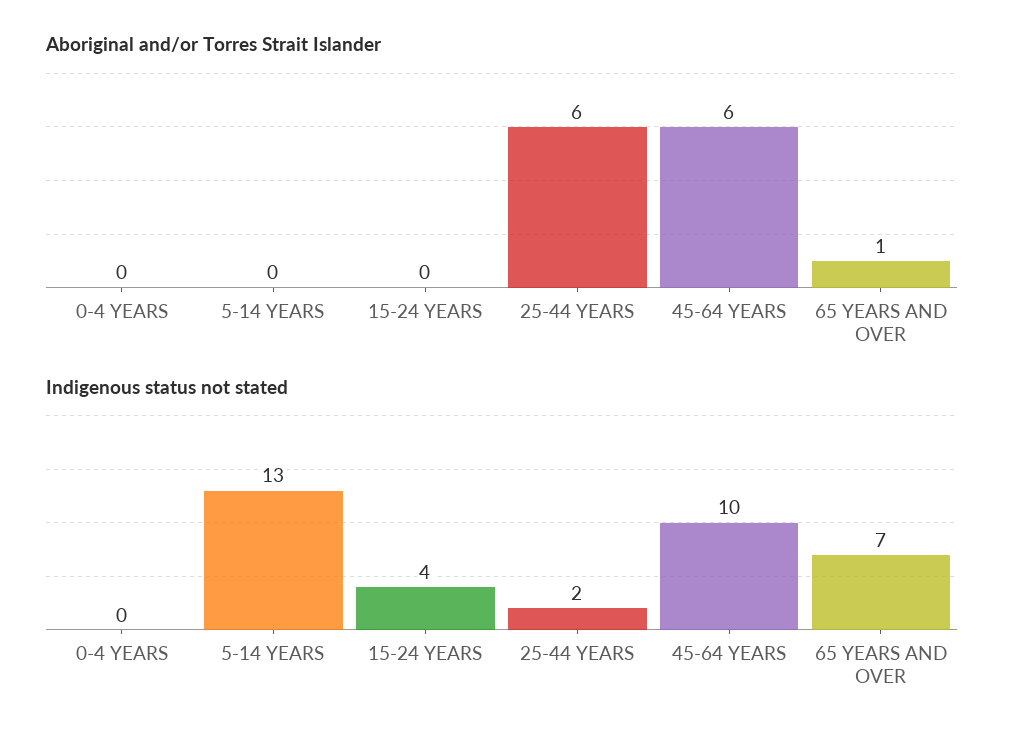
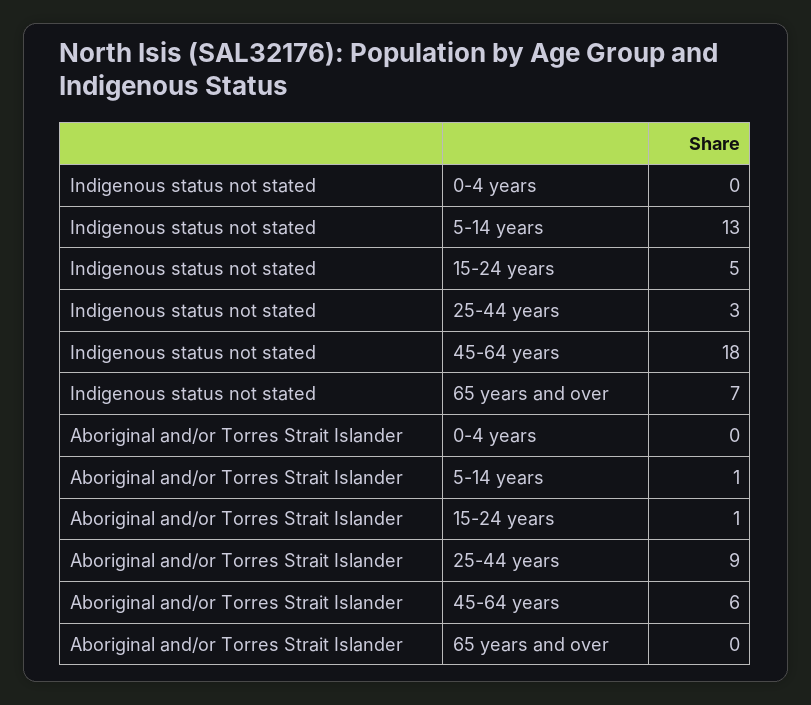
Aboriginal and/or Torres Strait Islander, 5-14 YEARS: 0 -> 1
Aboriginal and/or Torres Strait Islander, 15-24 YEARS: 0 -> 1
Aboriginal and/or Torres Strait Islander, 25-44 YEARS: 6 -> 9
Aboriginal and/or Torres Strait Islander, 65 YEARS AND OVER: 1 -> 0
Indigenous status not stated, 15-24 YEARS: 4 -> 5
Indigenous status not stated, 25-44 YEARS: 2 -> 3
Indigenous status not stated, 45-64 YEARS: 10 -> 18

